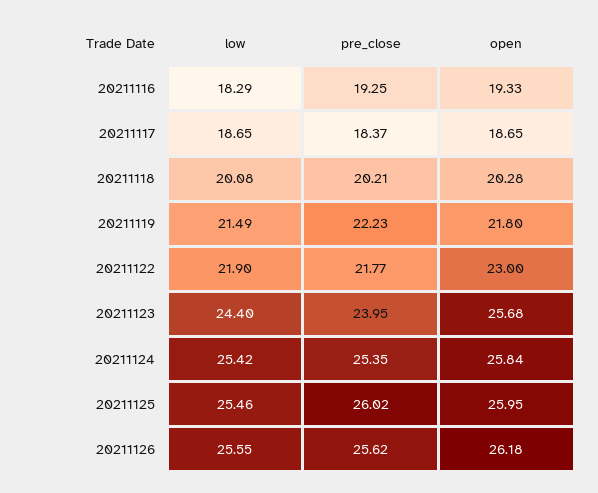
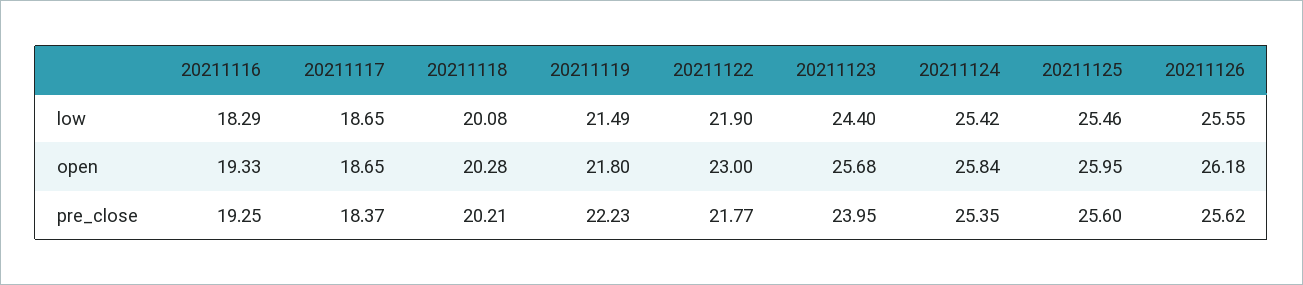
pre_close, 20211125: 26.02 -> 25.6

